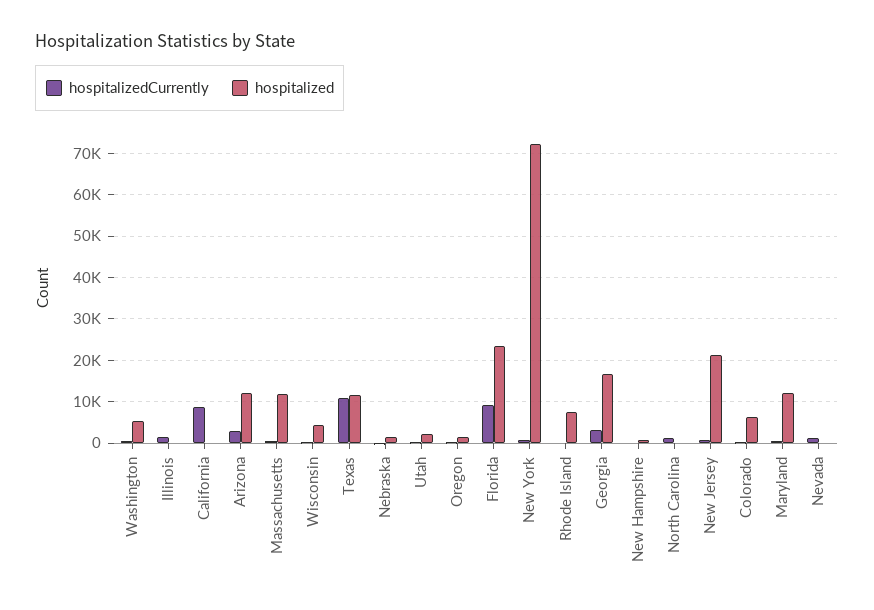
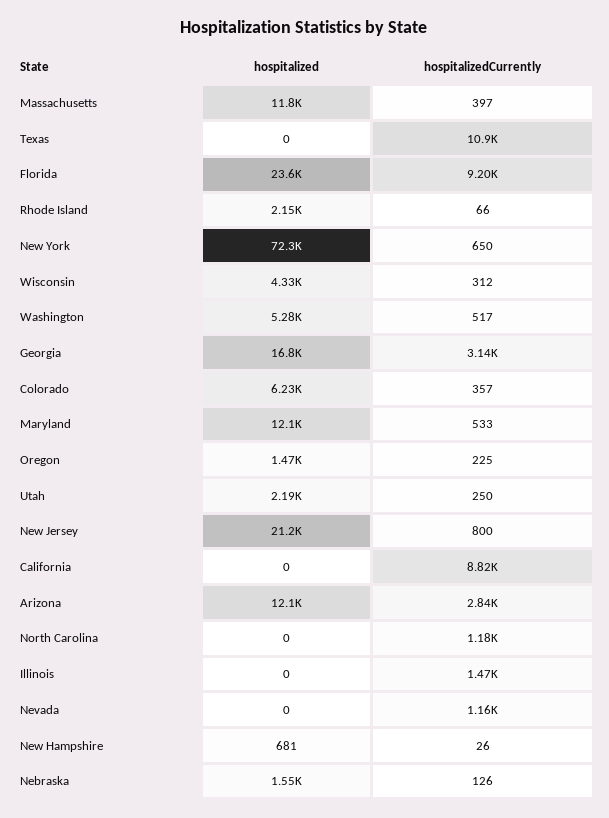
hospitalized, Texas: 12000 -> 0
hospitalized, Rhode Island: 8000 -> 2150

